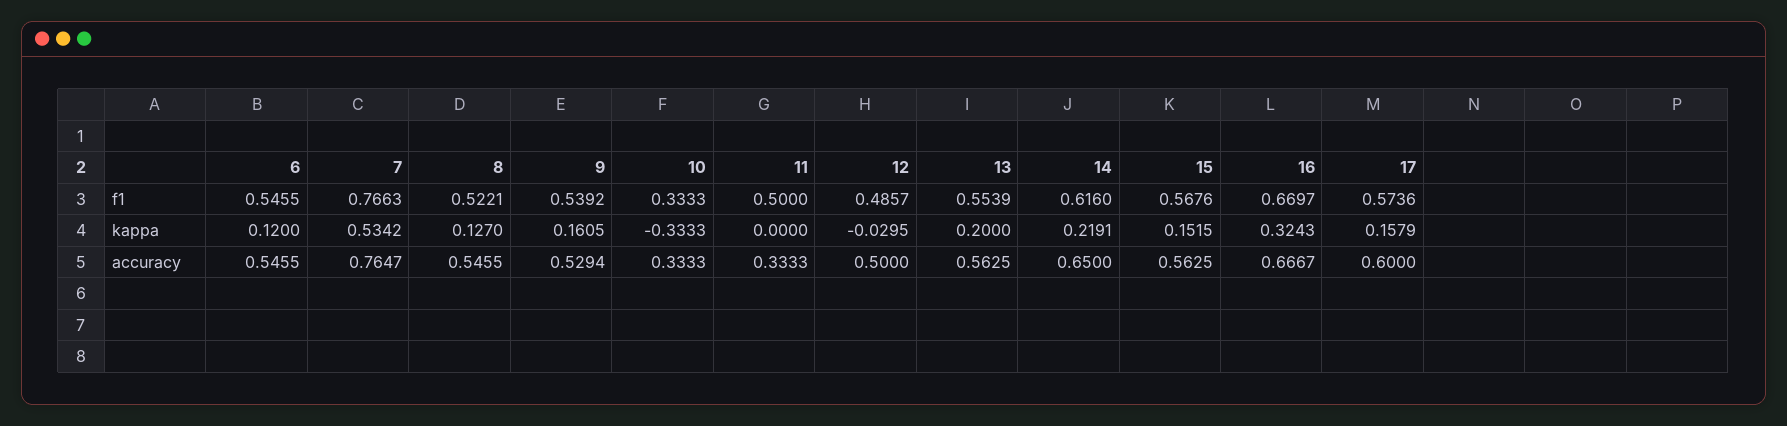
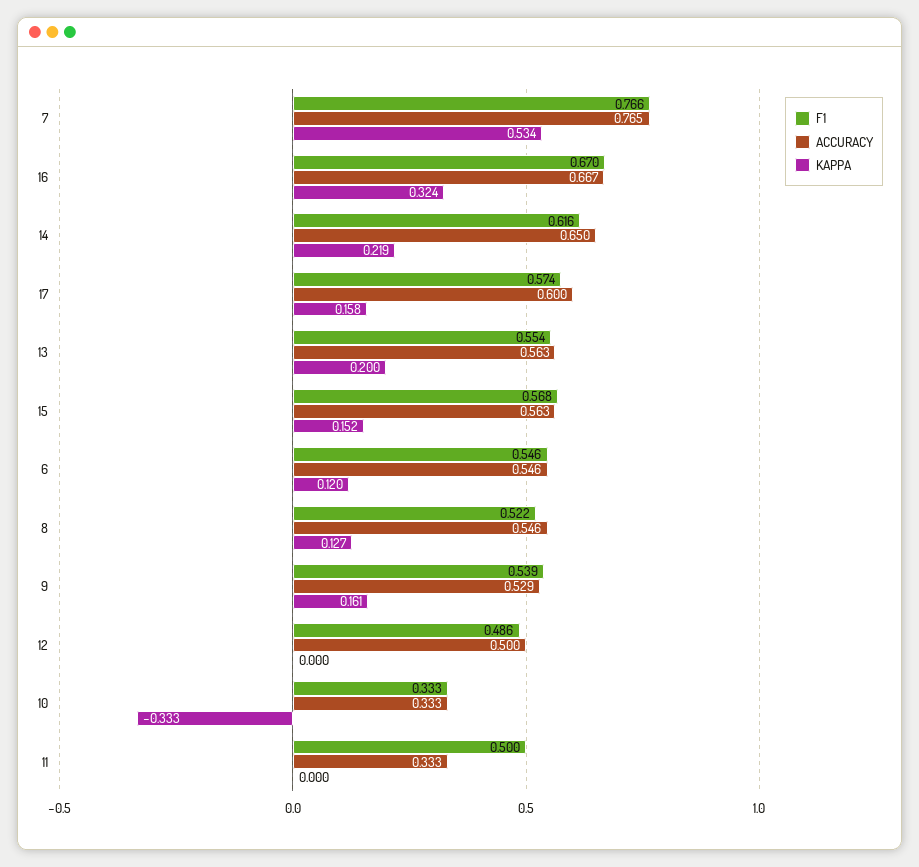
kappa, 12: -0.0295 -> 0

